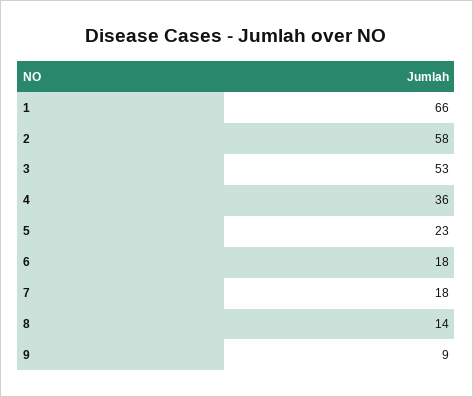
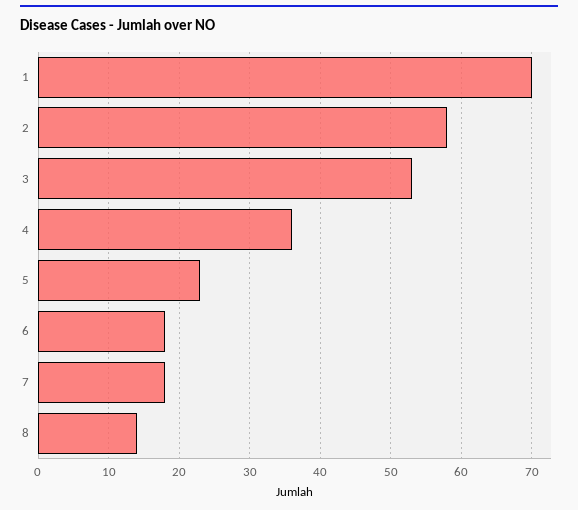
1: 66 -> 70
9: 9 -> none

